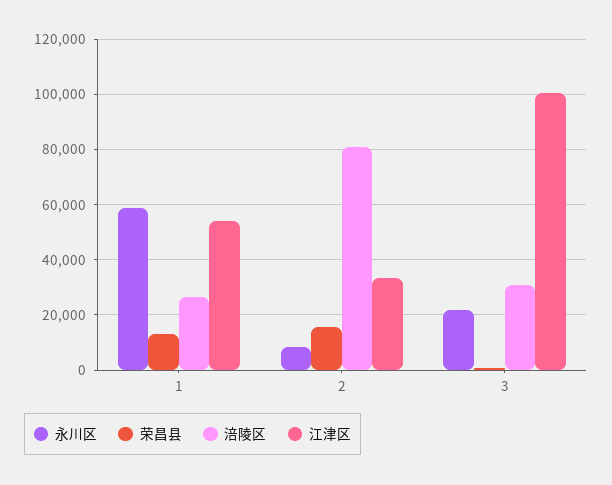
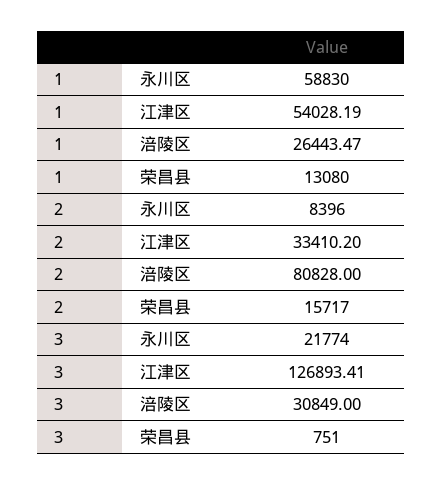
江津区, 3: 100000 -> 126893.41

